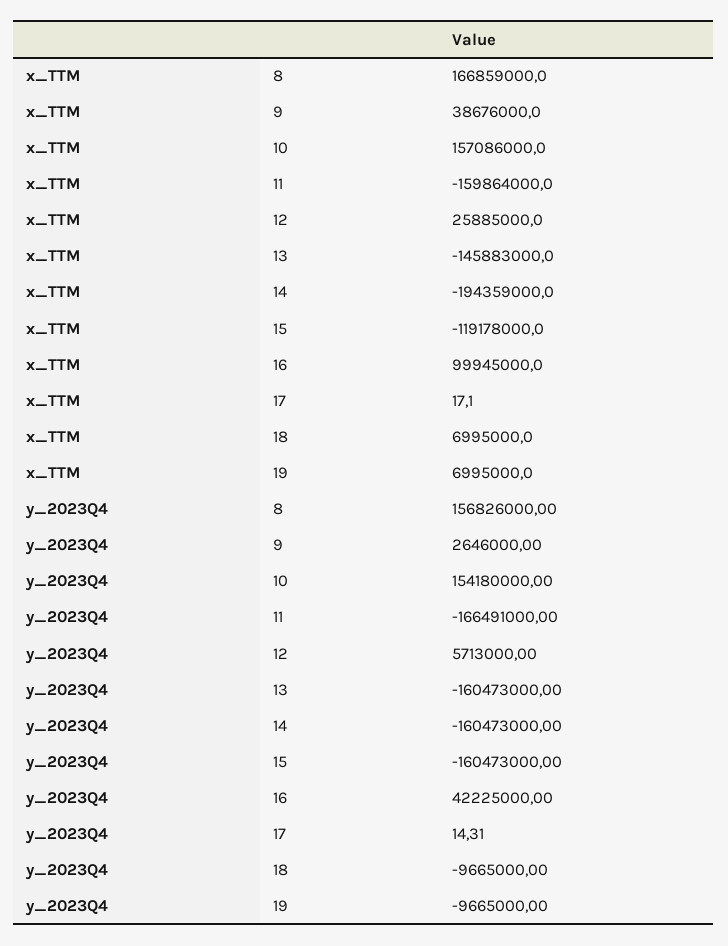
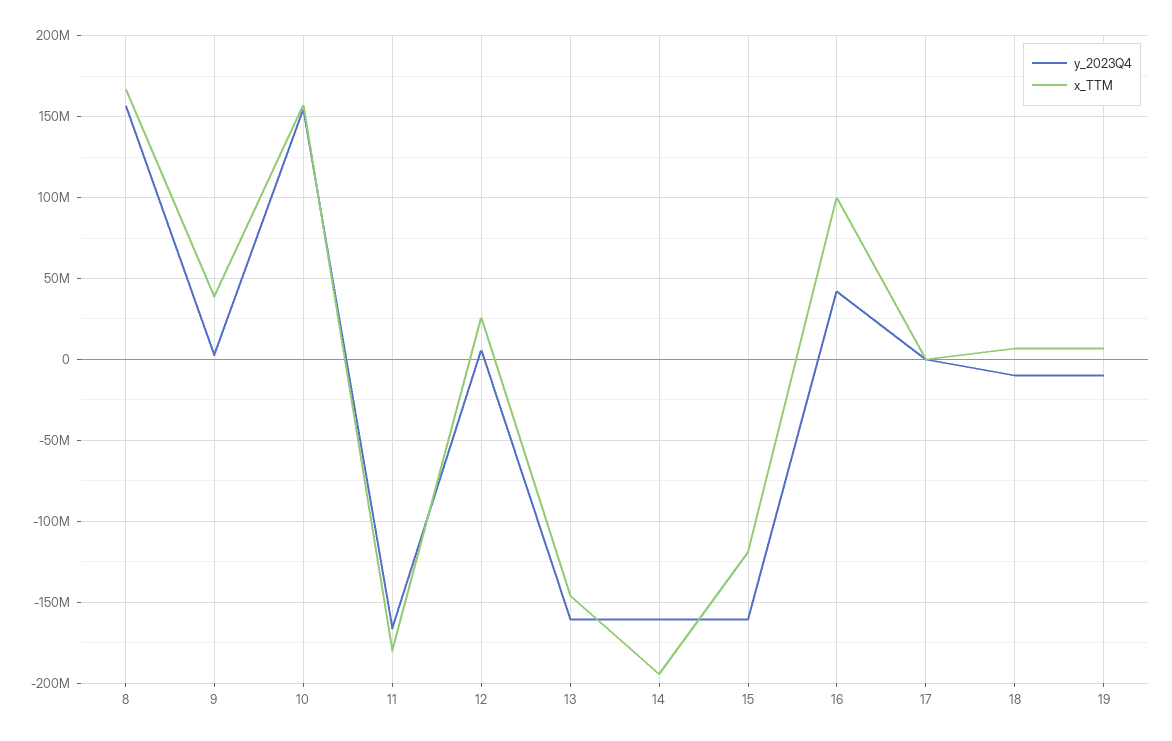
x_TTM, 11: -159864000 -> -180000000

